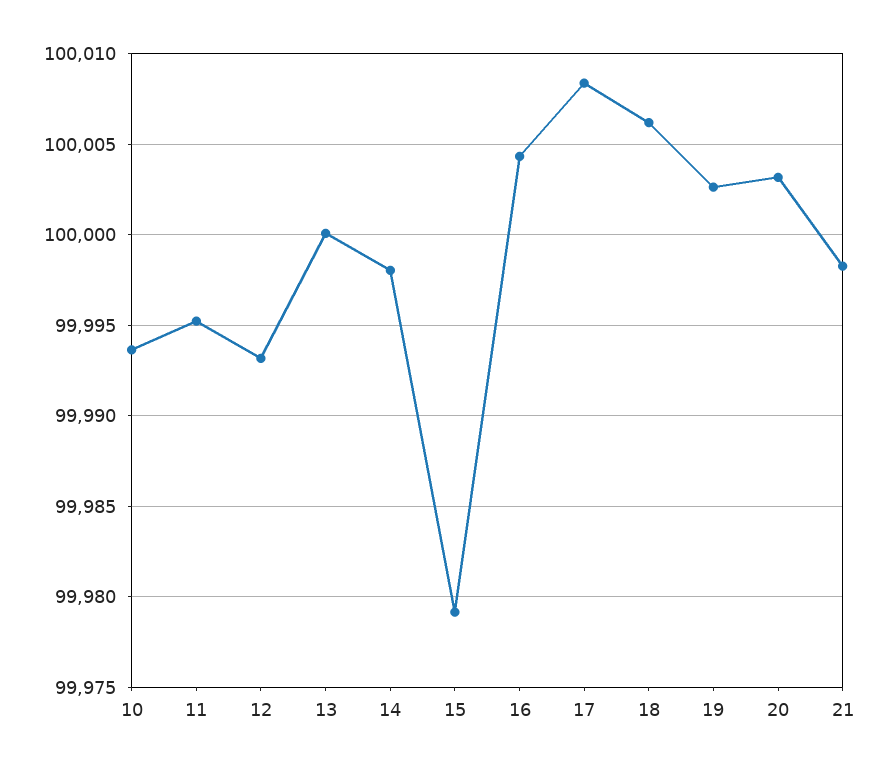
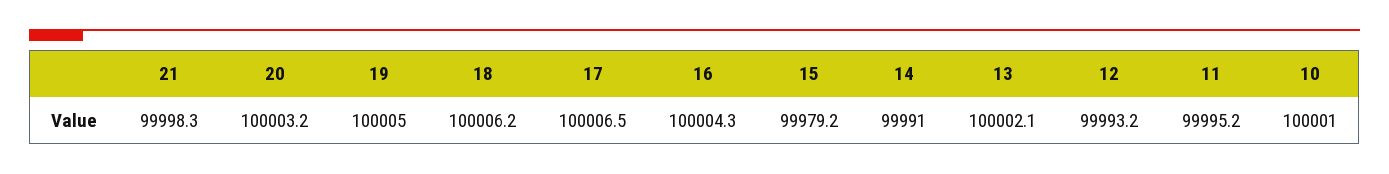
10: 99993.5 -> 100001
13: 100000 -> 100002.1
14: 99998 -> 99991
17: 100008.5 -> 100006.5
19: 100002.5 -> 100005

